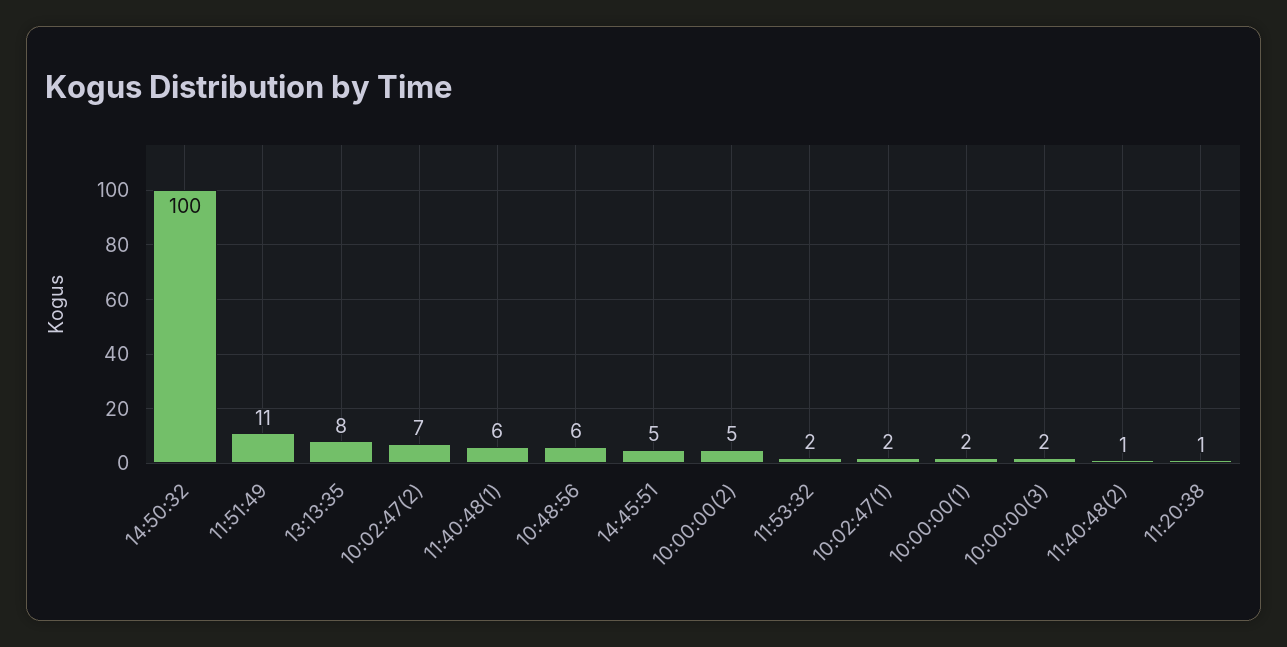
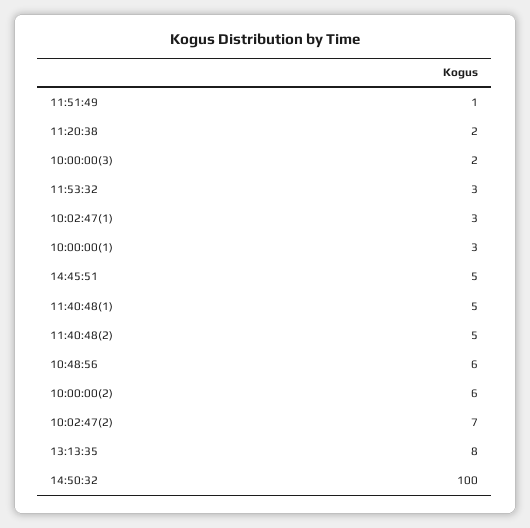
11:51:49: 11 -> 1
11:40:48(1): 6 -> 5
10:00:00(2): 5 -> 6
11:53:32: 2 -> 3
10:02:47(1): 2 -> 3
10:00:00(1): 2 -> 3
11:40:48(2): 1 -> 5
11:20:38: 1 -> 2

